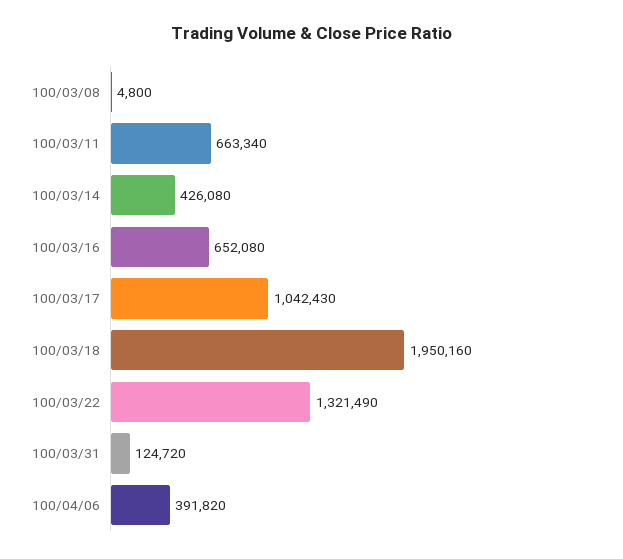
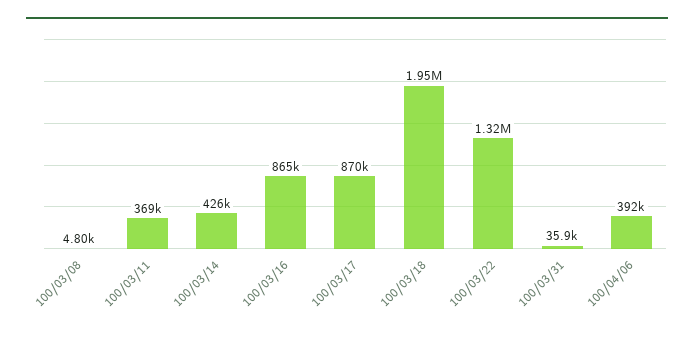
100/03/11: 663340 -> 369000
100/03/16: 652080 -> 865000
100/03/17: 1042430 -> 870000
100/03/31: 124720 -> 35900

